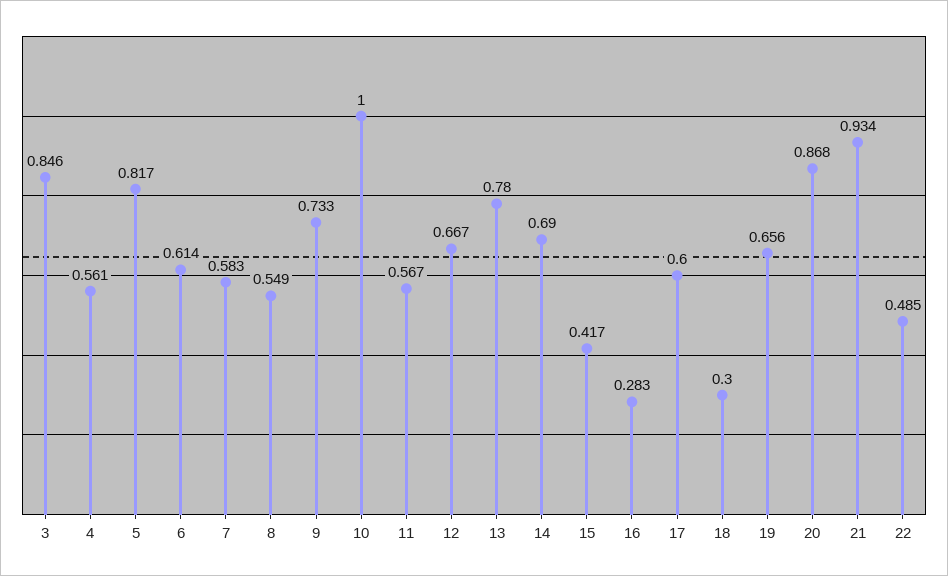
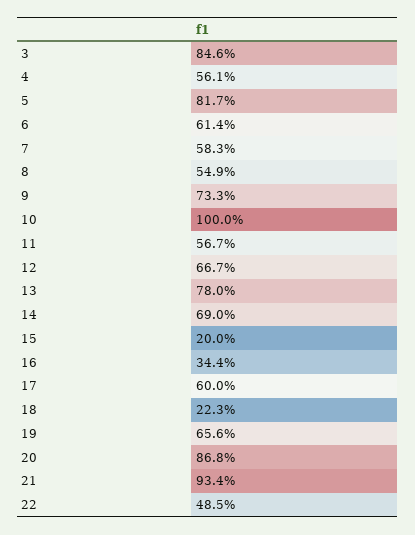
15: 0.417 -> 0.2
16: 0.283 -> 0.344
18: 0.3 -> 0.223

